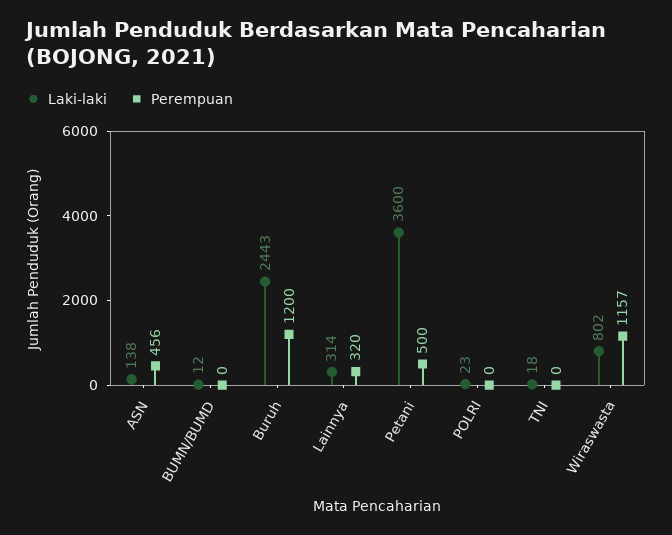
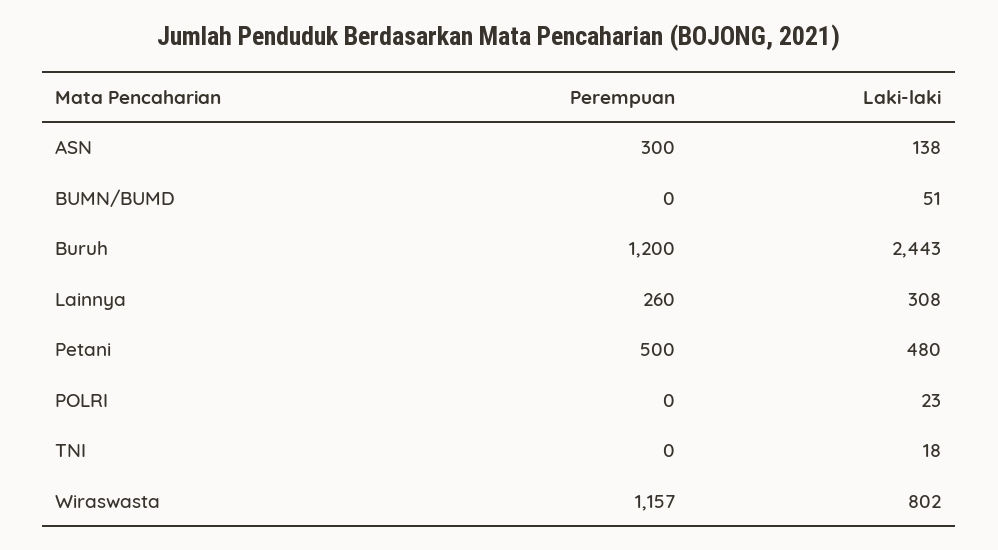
Perempuan, ASN: 456 -> 300
Laki-laki, BUMN/BUMD: 12 -> 51
Laki-laki, Lainnya: 314 -> 308
Perempuan, Lainnya: 320 -> 260
Laki-laki, Petani: 3600 -> 480

